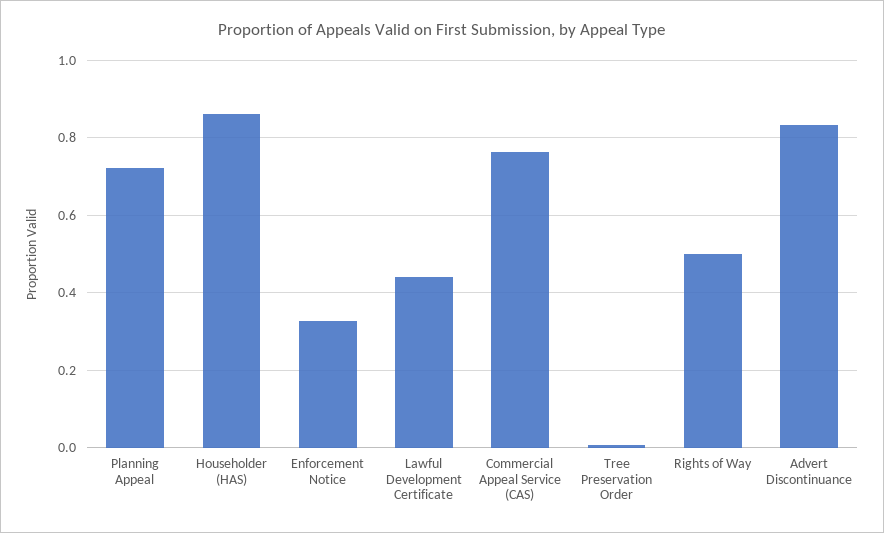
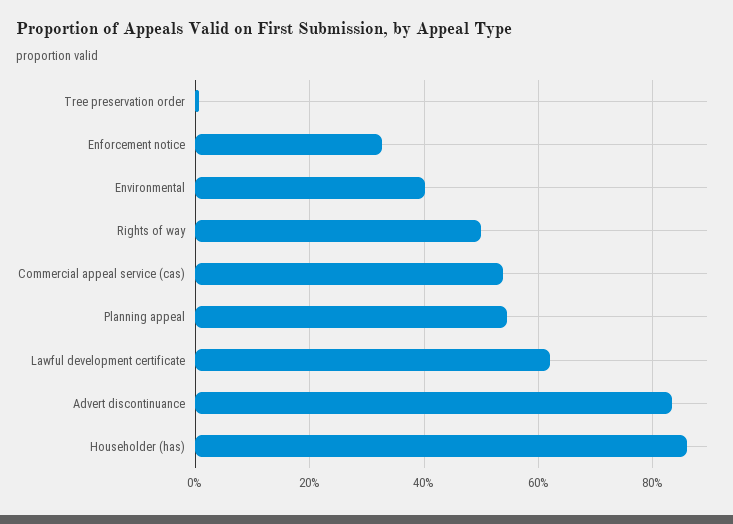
Planning Appeal: 0.72 -> 0.54
Lawful Development Certificate: 0.44 -> 0.62
Commercial Appeal Service (CAS): 0.76 -> 0.54
Environmental: none -> 0.4

